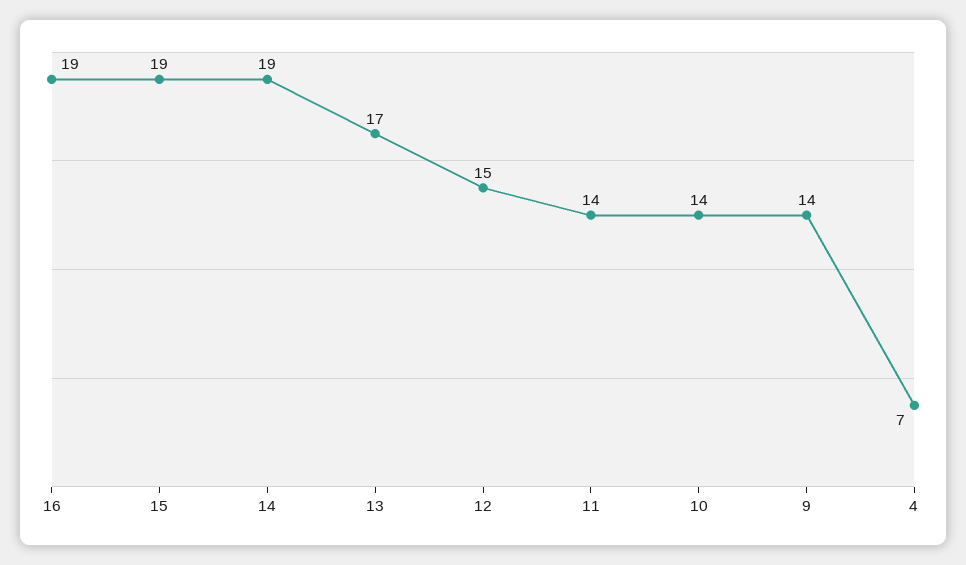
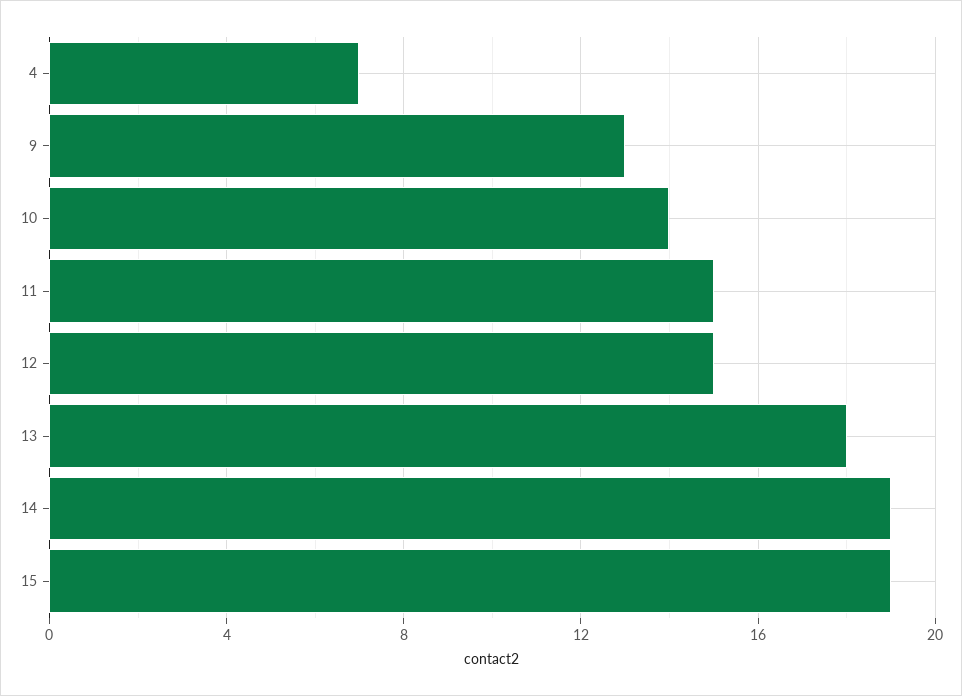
16: 19 -> none
13: 17 -> 18
11: 14 -> 15
9: 14 -> 13

